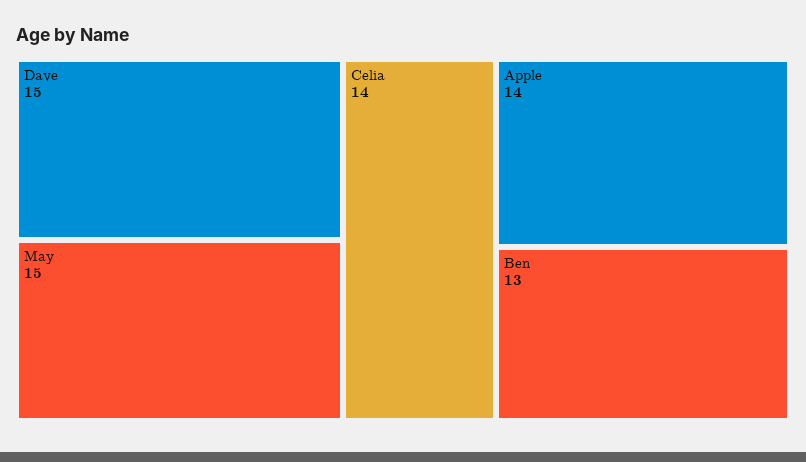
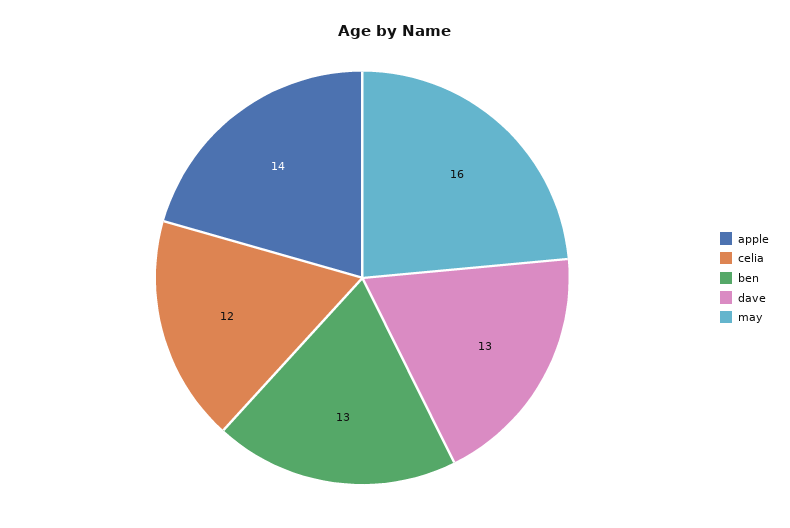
Dave: 15 -> 13
May: 15 -> 16
Celia: 14 -> 12

